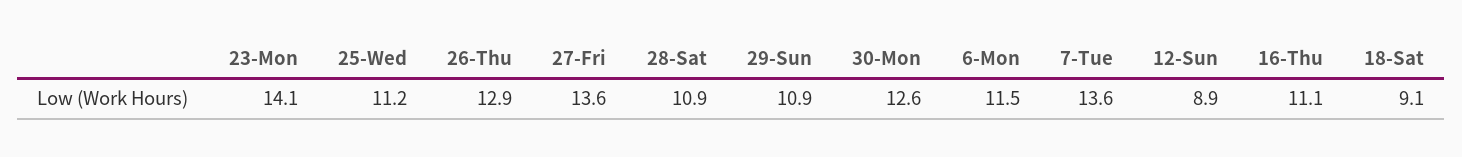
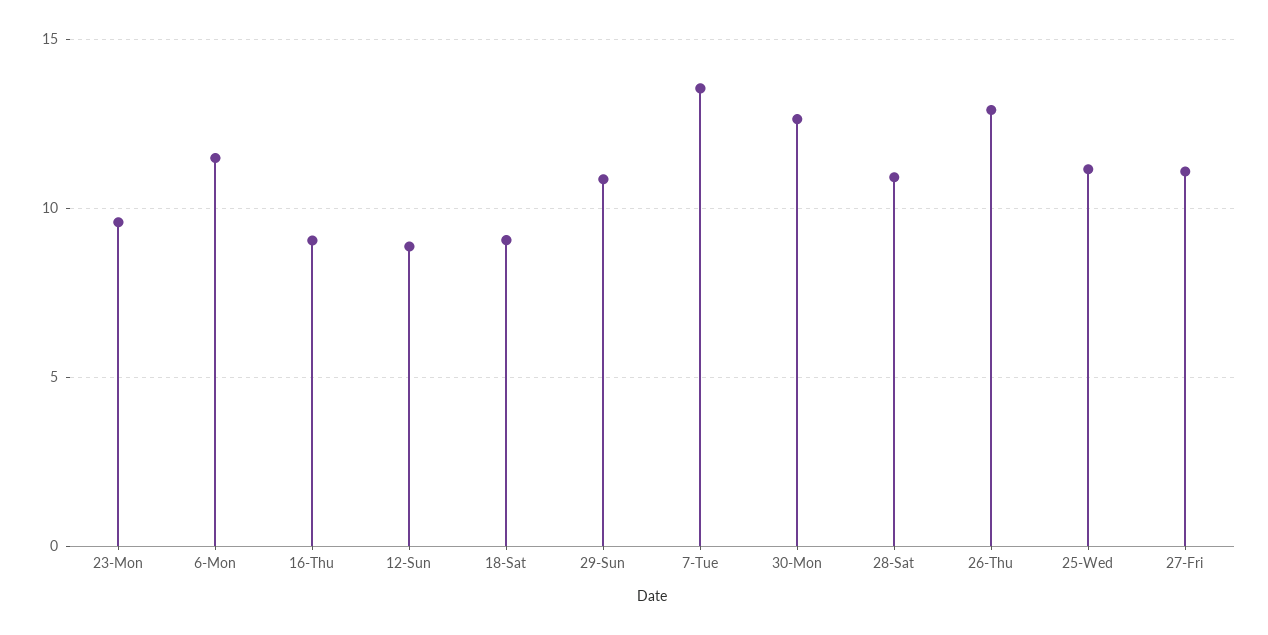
23-Mon: 14.1 -> 9.5
27-Fri: 13.6 -> 11
16-Thu: 11.1 -> 9

